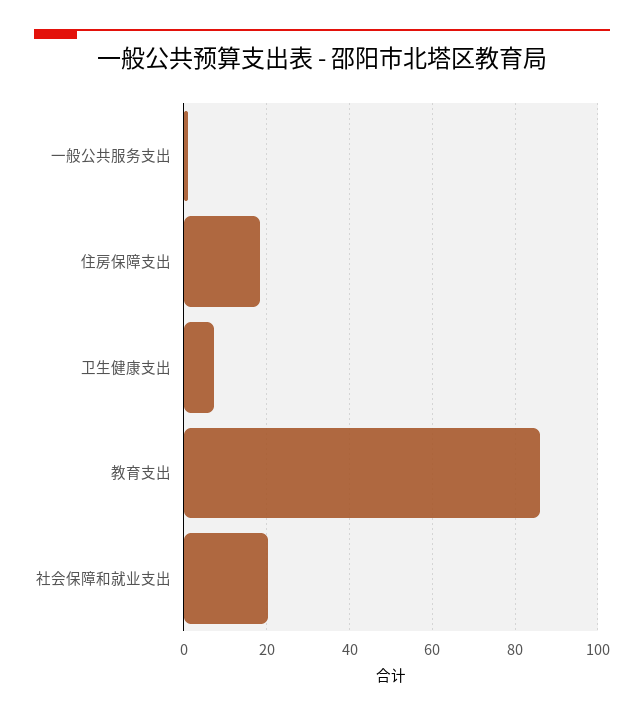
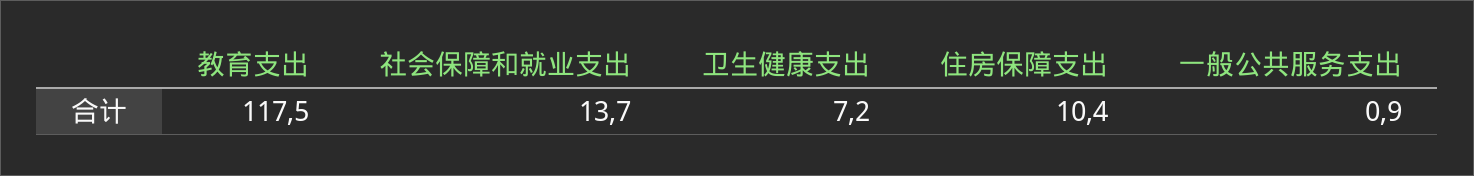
住房保障支出: 18 -> 10.4
教育支出: 86 -> 117.5
社会保障和就业支出: 20 -> 13.7

